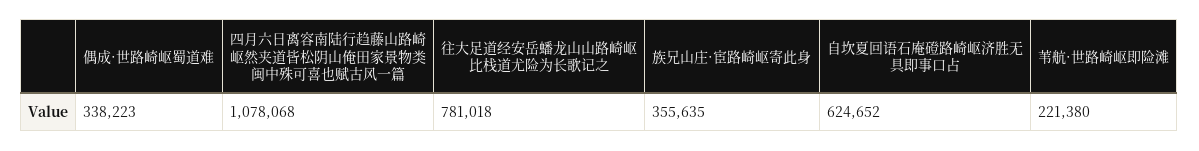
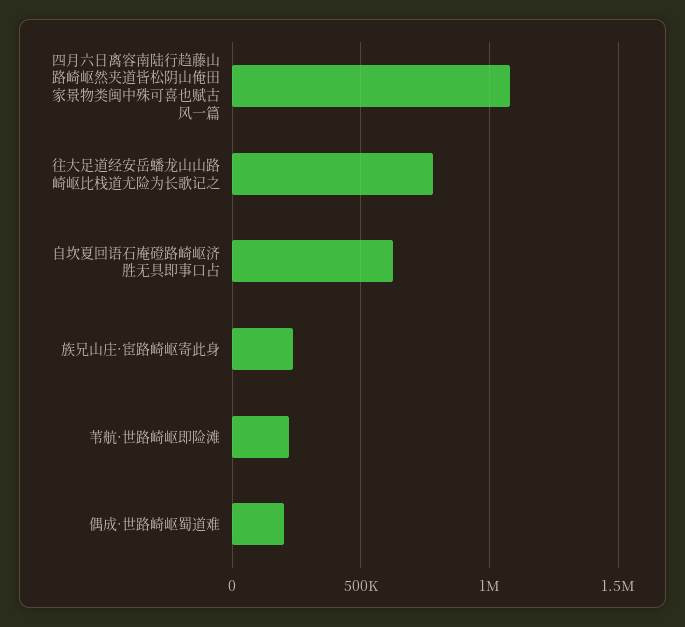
偶成·世路崎岖蜀道难: 338223 -> 200000
族兄山庄·宦路崎岖寄此身: 355635 -> 250000

